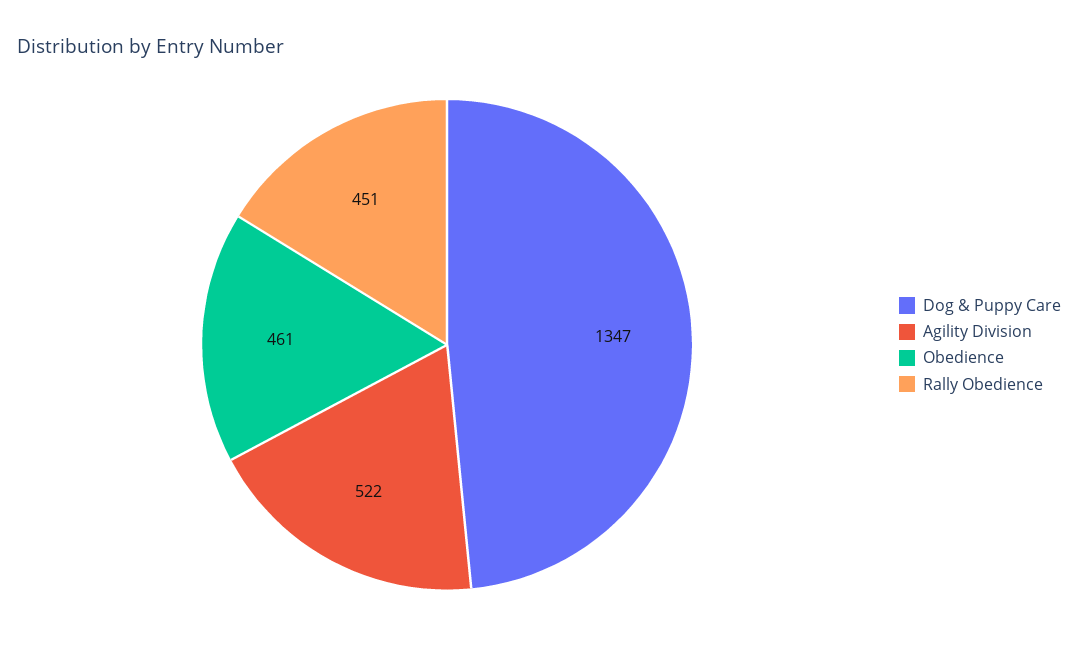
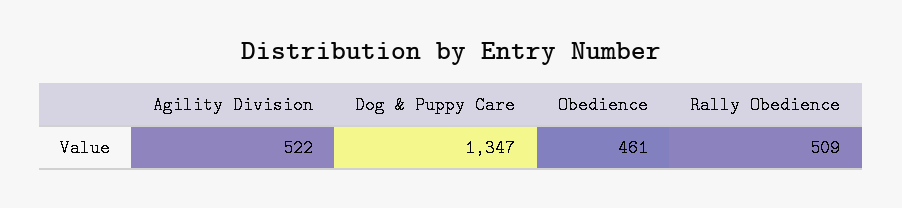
Rally Obedience: 451 -> 509

